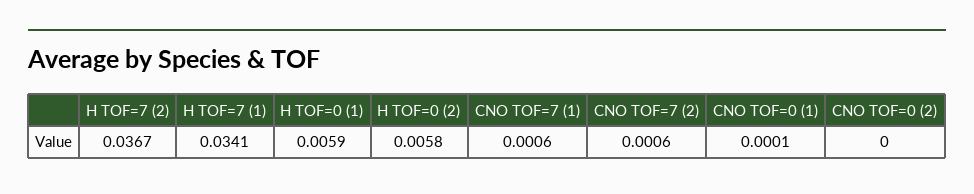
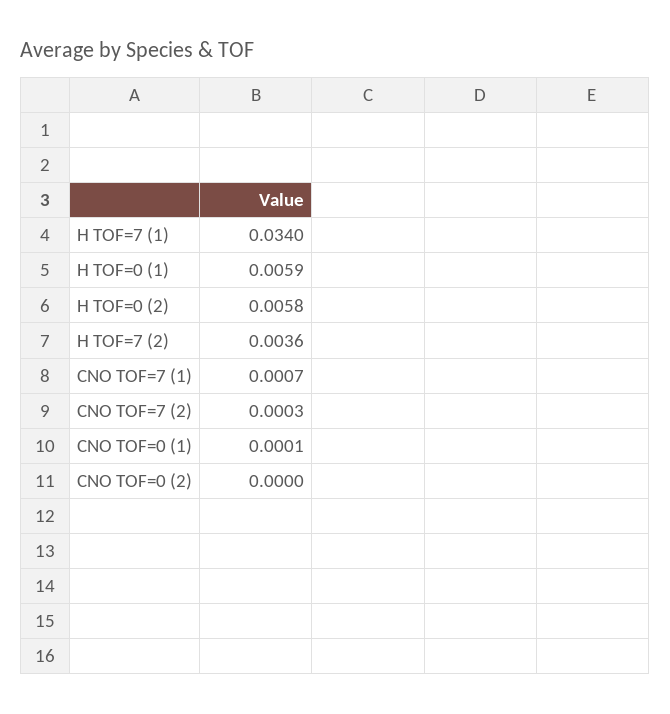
H TOF=7 (2): 0.0367 -> 0.0036
H TOF=7 (1): 0.0341 -> 0.034
CNO TOF=7 (1): 0.0006 -> 0.0007
CNO TOF=7 (2): 0.0006 -> 0.0003

